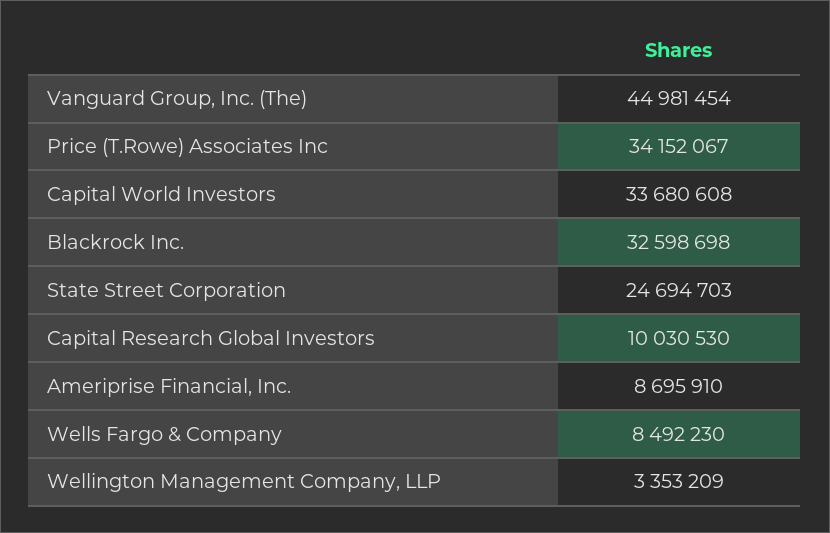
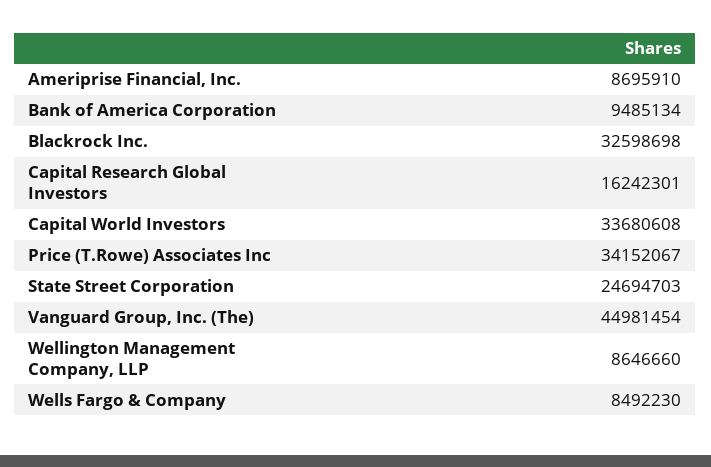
Capital Research Global Investors: 10030530 -> 16242301
Wellington Management Company, LLP: 3353209 -> 8646660
Bank of America Corporation: none -> 9485134

